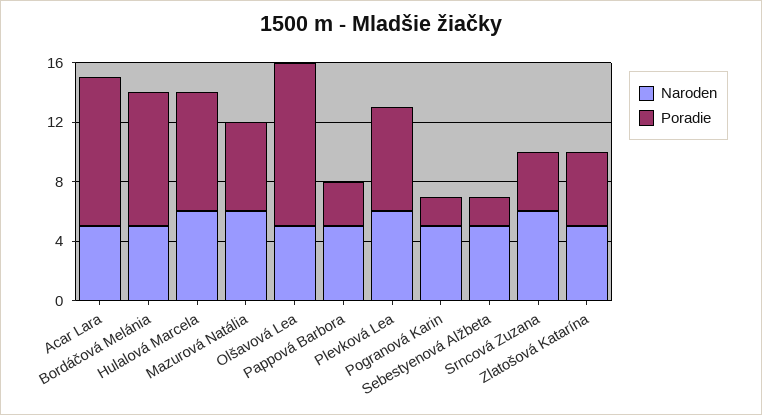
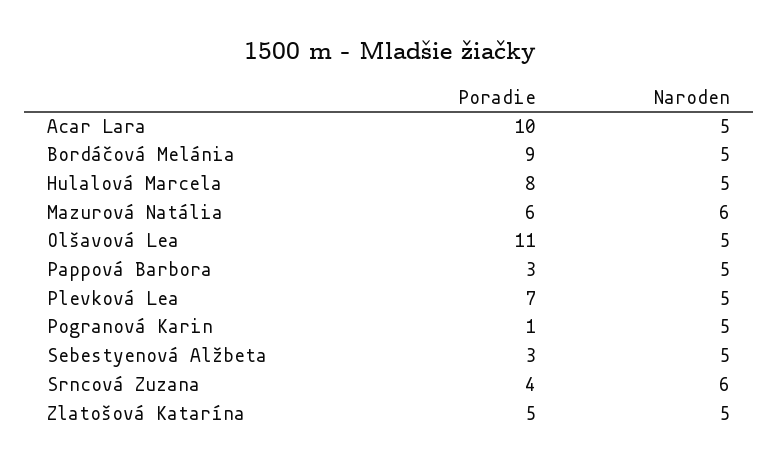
Naroden, Hulalová Marcela: 6 -> 5
Naroden, Plevková Lea: 6 -> 5
Poradie, Pogranová Karin: 2 -> 1
Poradie, Sebestyenová Alžbeta: 2 -> 3

